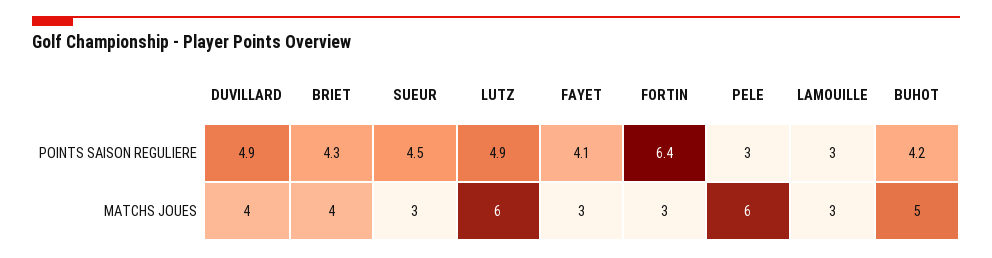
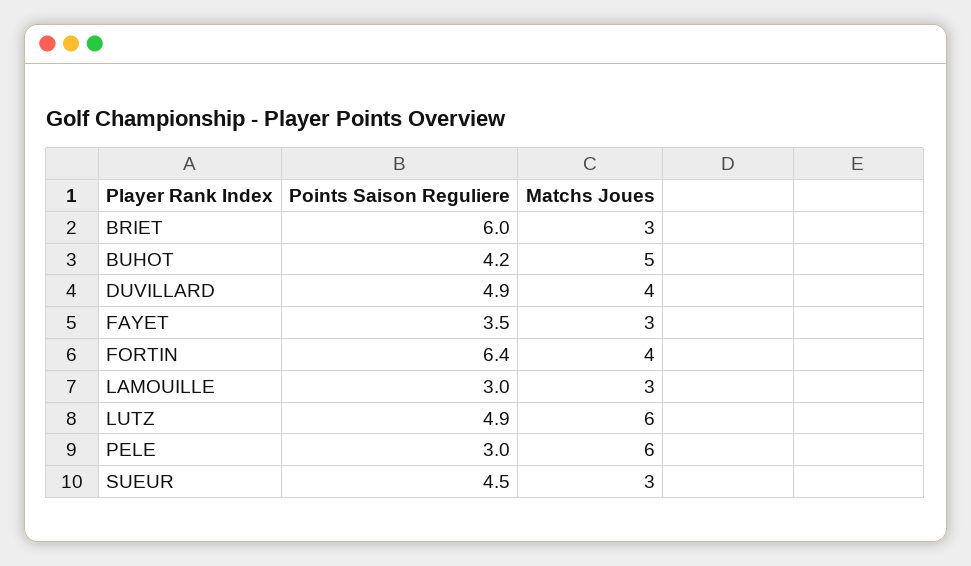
BRIET, POINTS SAISON REGULIERE: 4.3 -> 6
FAYET, POINTS SAISON REGULIERE: 4.1 -> 3.5
BRIET, MATCHS JOUES: 4 -> 3
FORTIN, MATCHS JOUES: 3 -> 4

